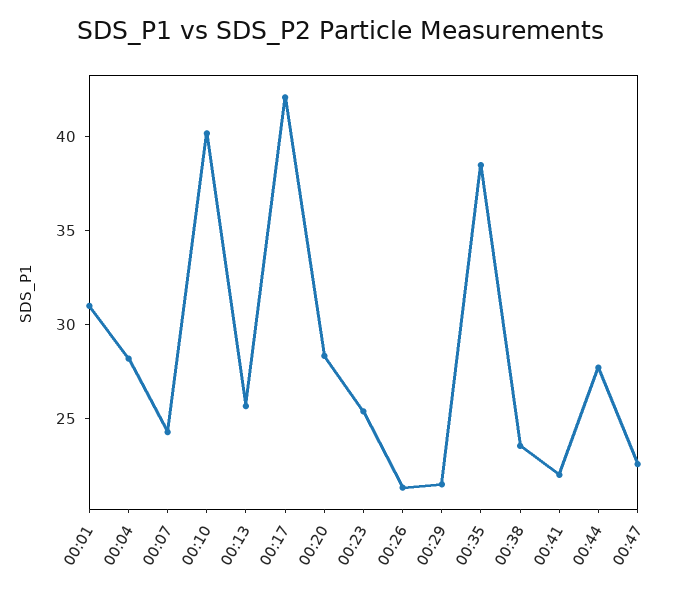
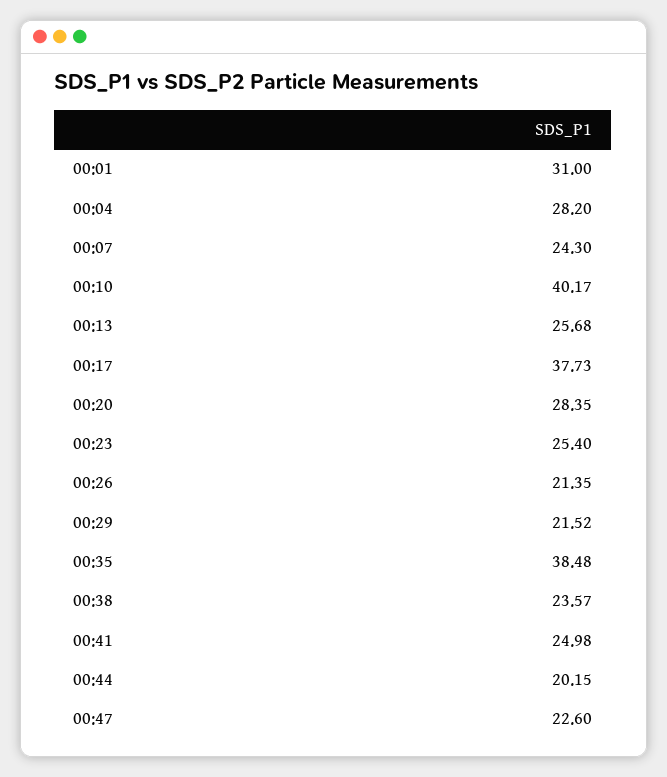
00:17: 42 -> 37.73
00:41: 22 -> 24.98
00:44: 28 -> 20.15

